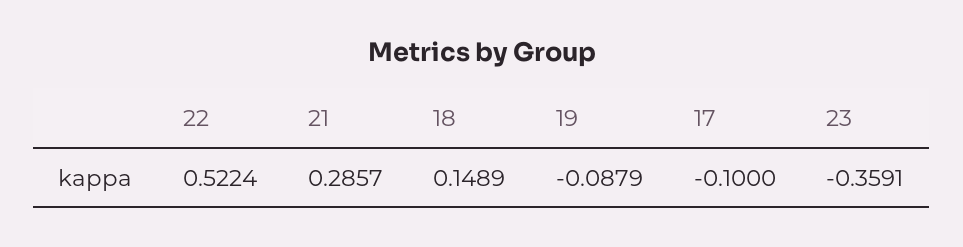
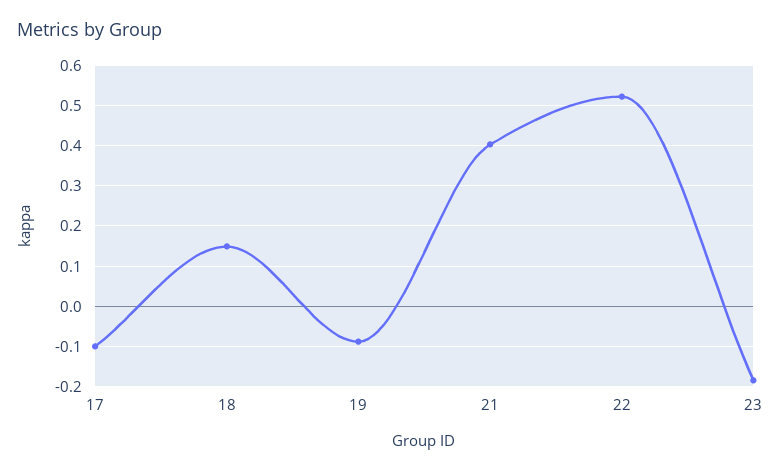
21: 0.2857 -> 0.4
23: -0.3591 -> -0.18

